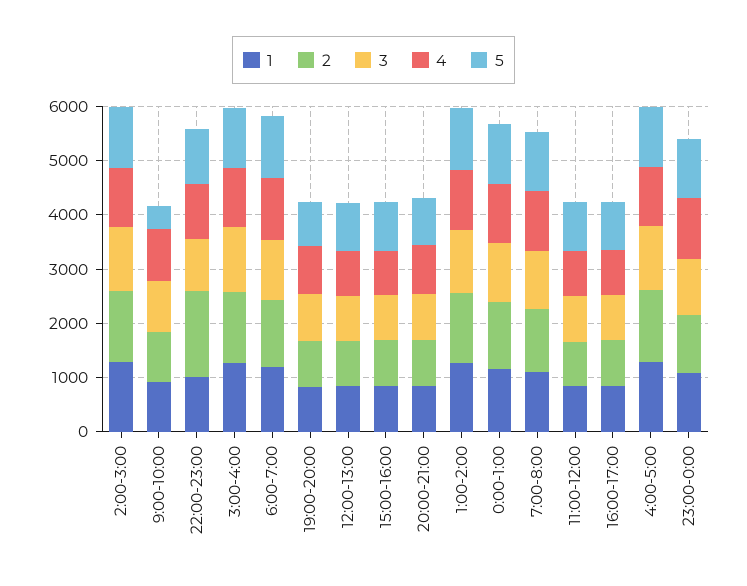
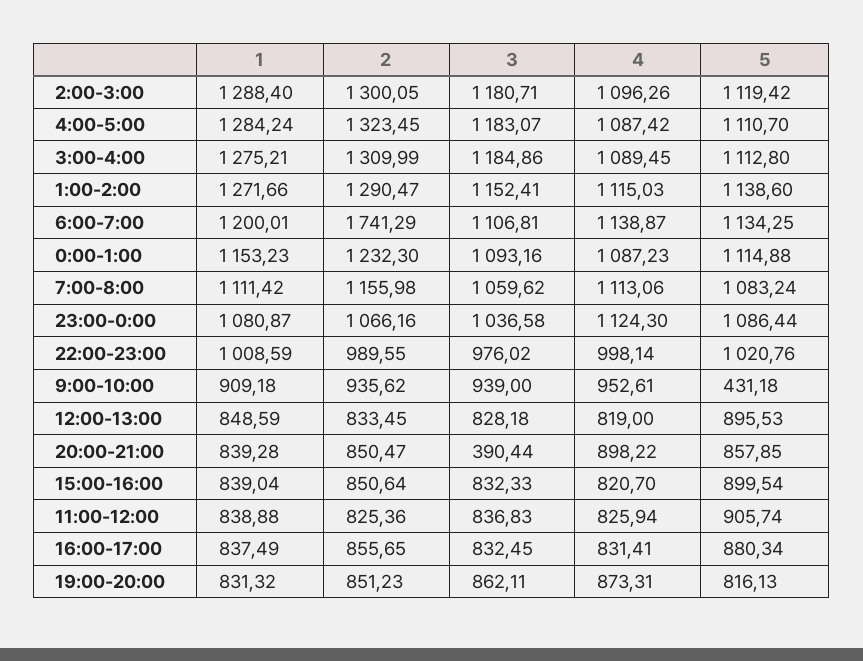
2, 22:00-23:00: 1600 -> 989.55
2, 6:00-7:00: 1200 -> 1741.29
3, 20:00-21:00: 800 -> 390.44

